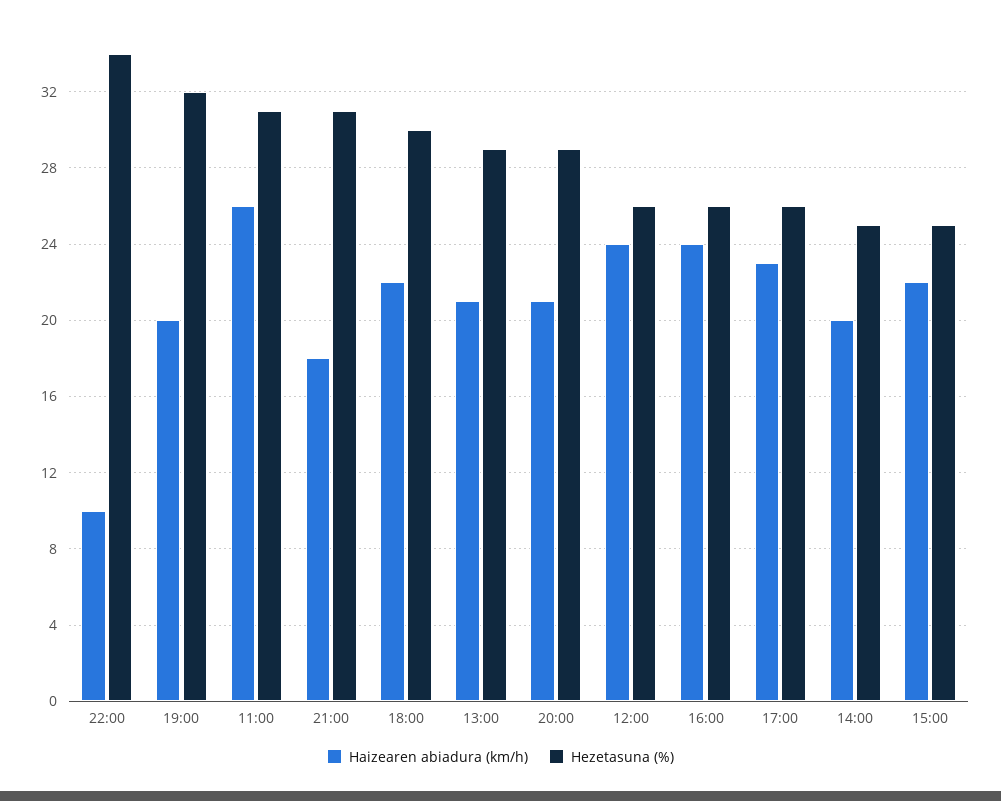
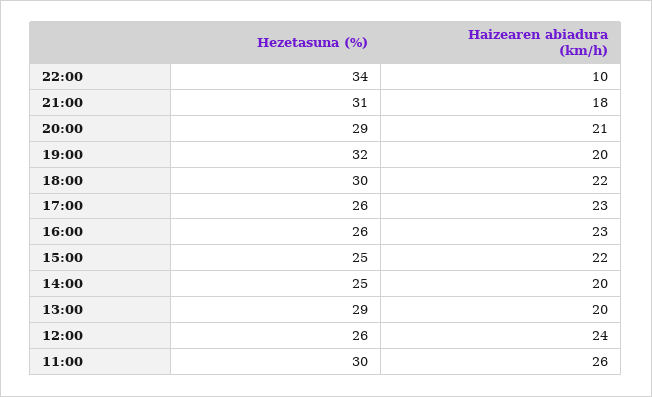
Hezetasuna (%), 11:00: 31 -> 30
Haizearen abiadura (km/h), 13:00: 21 -> 20
Haizearen abiadura (km/h), 16:00: 24 -> 23

